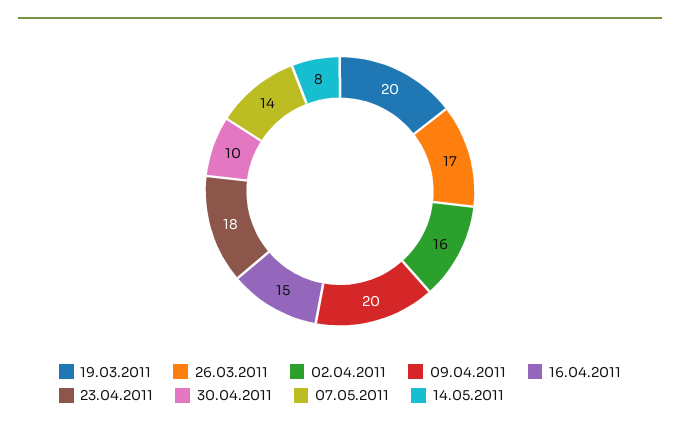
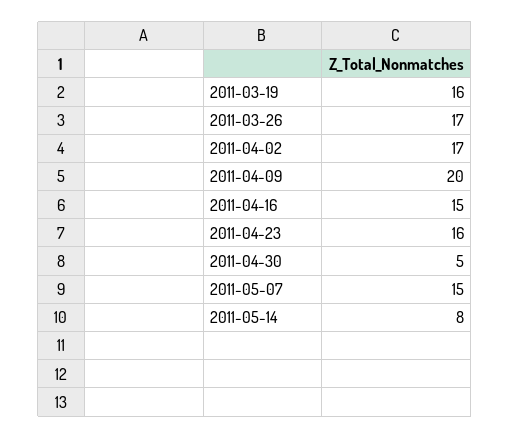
19.03.2011: 20 -> 16
02.04.2011: 16 -> 17
23.04.2011: 18 -> 16
30.04.2011: 10 -> 5
07.05.2011: 14 -> 15

